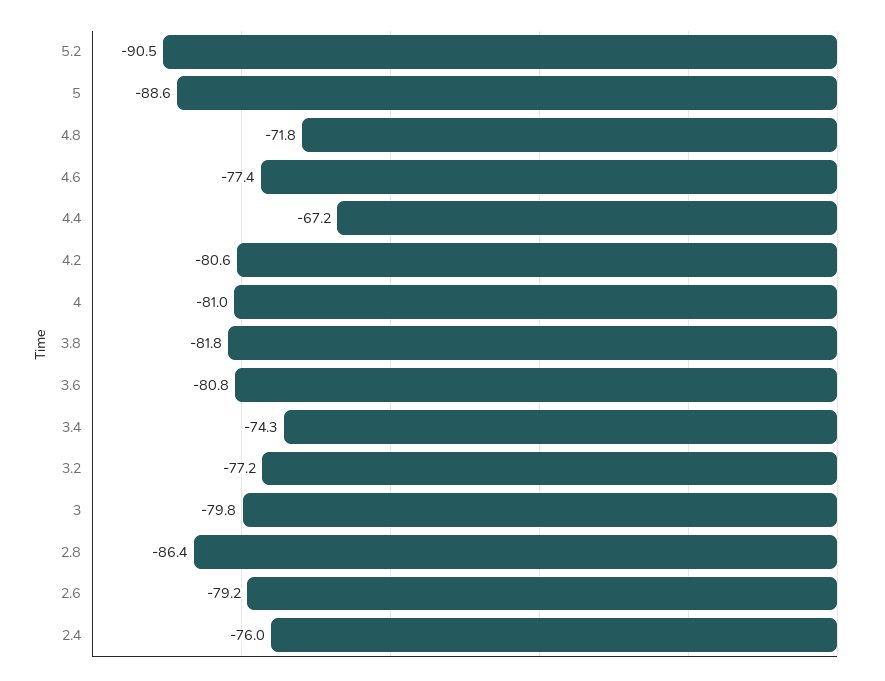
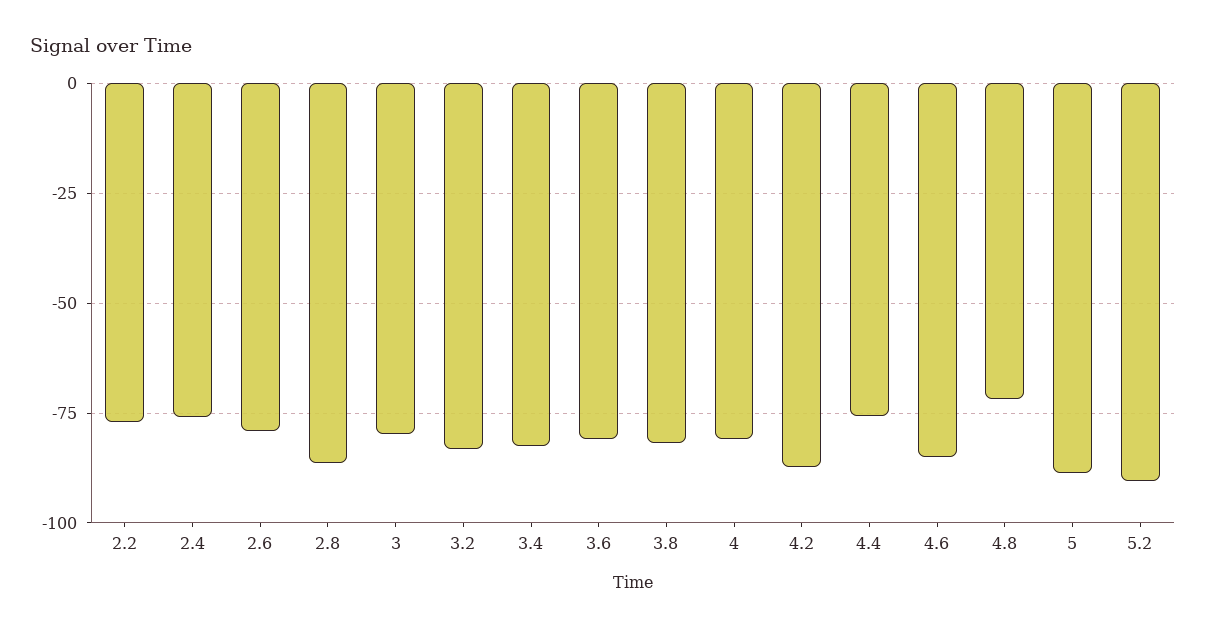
4.6: -77.4 -> -85
4.4: -67.2 -> -75
4.2: -80.6 -> -87.5
3.4: -74.3 -> -82.5
3.2: -77.2 -> -82.5
2.2: none -> -77.5

